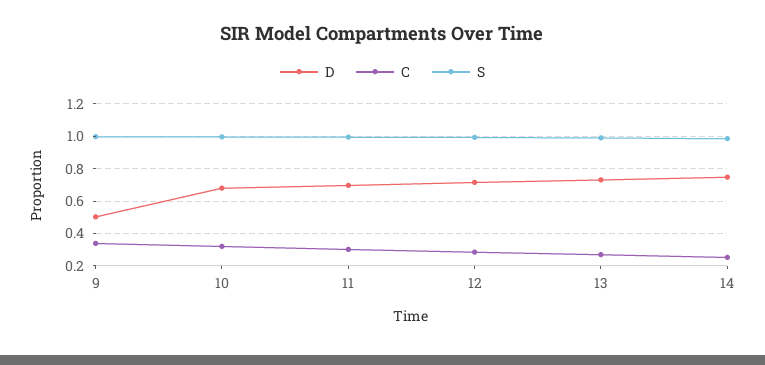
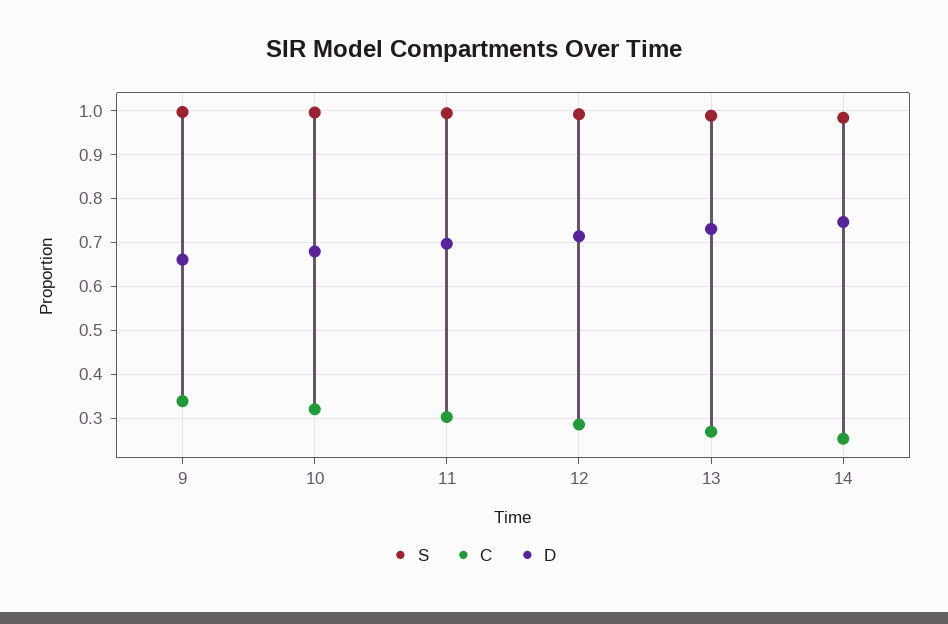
D, 9: 0.5 -> 0.66

